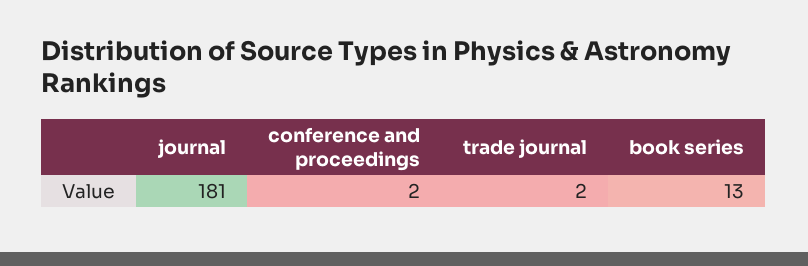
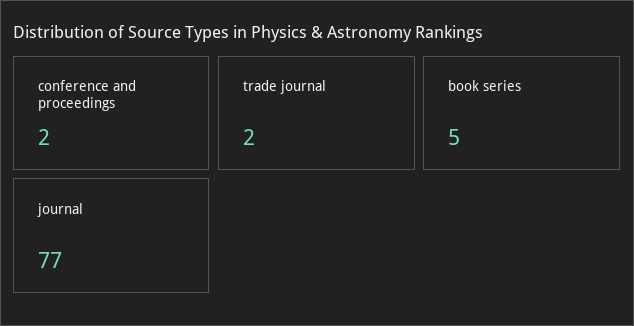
journal: 181 -> 77
book series: 13 -> 5

